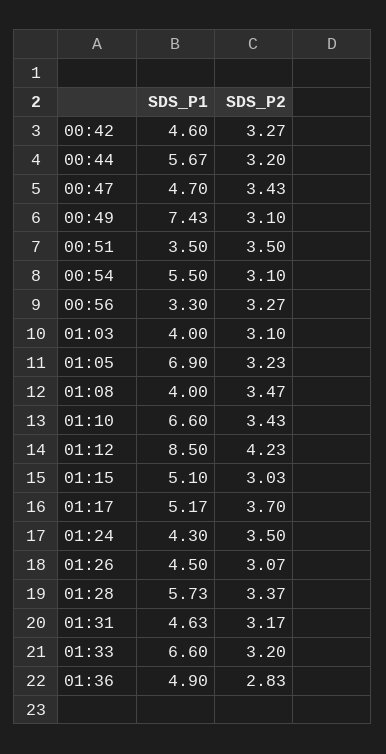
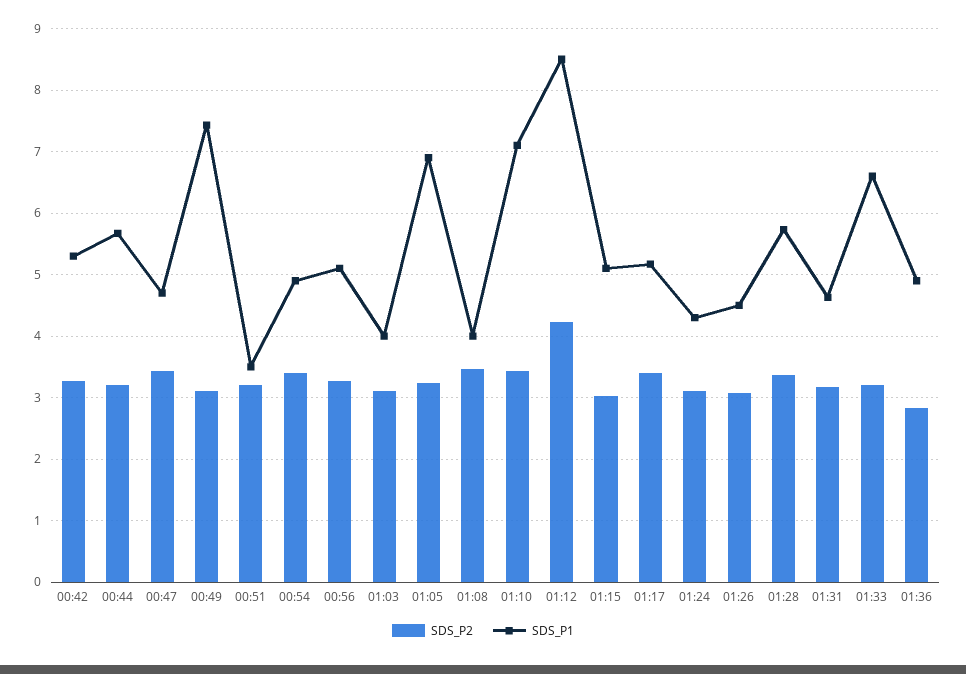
SDS_P1, 00:42: 4.6 -> 5.3
SDS_P2, 00:51: 3.5 -> 3.2
SDS_P1, 00:54: 5.5 -> 4.9
SDS_P2, 00:54: 3.1 -> 3.4
SDS_P1, 00:56: 3.3 -> 5.1
SDS_P1, 01:10: 6.6 -> 7.1
SDS_P2, 01:17: 3.7 -> 3.4
SDS_P2, 01:24: 3.5 -> 3.1

